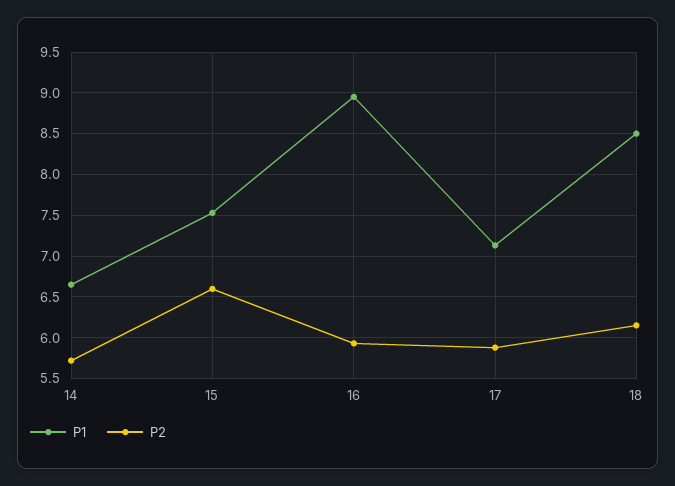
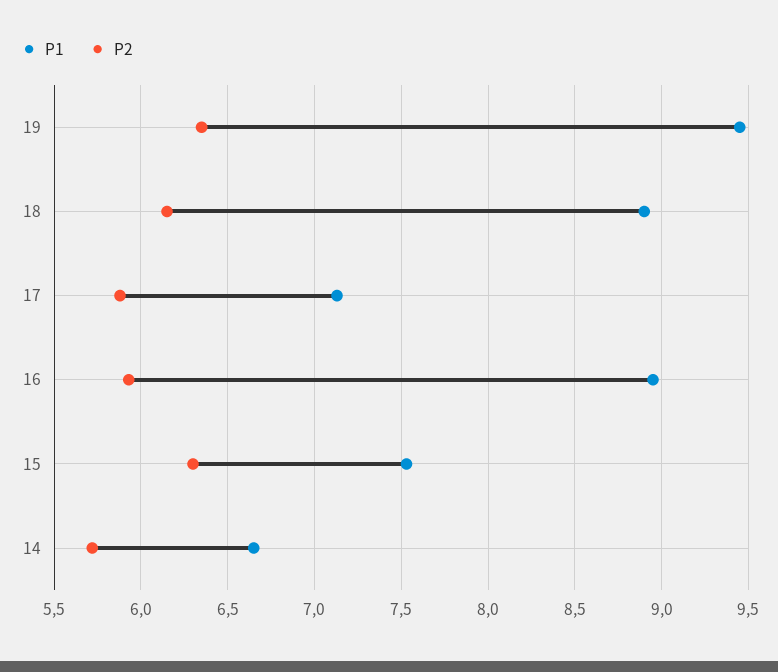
P2, 15: 6.6 -> 6.3
P1, 18: 8.5 -> 8.9
P1, 19: none -> 9.45
P2, 19: none -> 6.35

